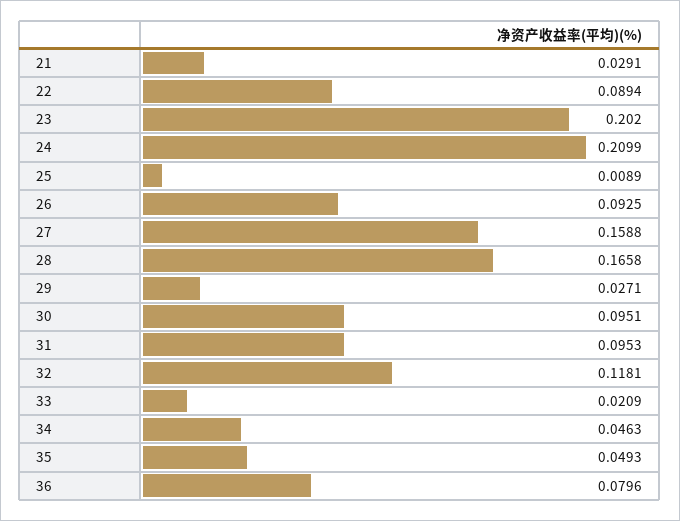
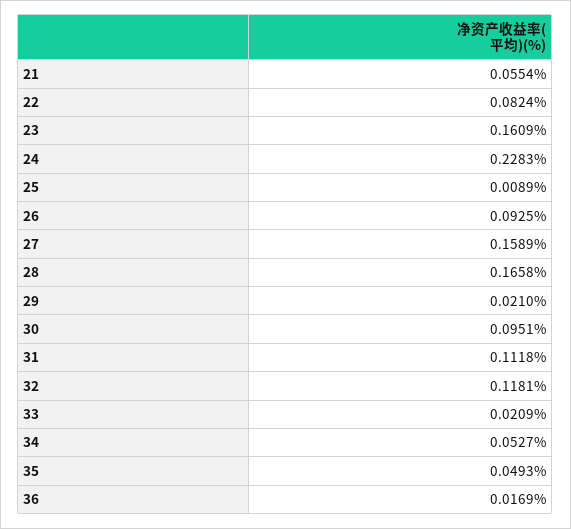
21: 0.0291 -> 0.0554
22: 0.0894 -> 0.0824
23: 0.202 -> 0.1609
24: 0.2099 -> 0.2283
27: 0.1588 -> 0.1589
29: 0.0271 -> 0.021
31: 0.0953 -> 0.1118
34: 0.0463 -> 0.0527
36: 0.0796 -> 0.0169

